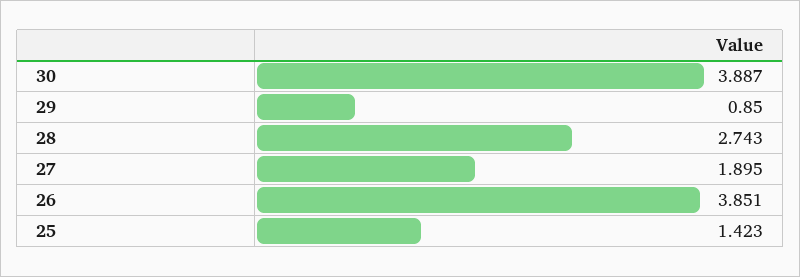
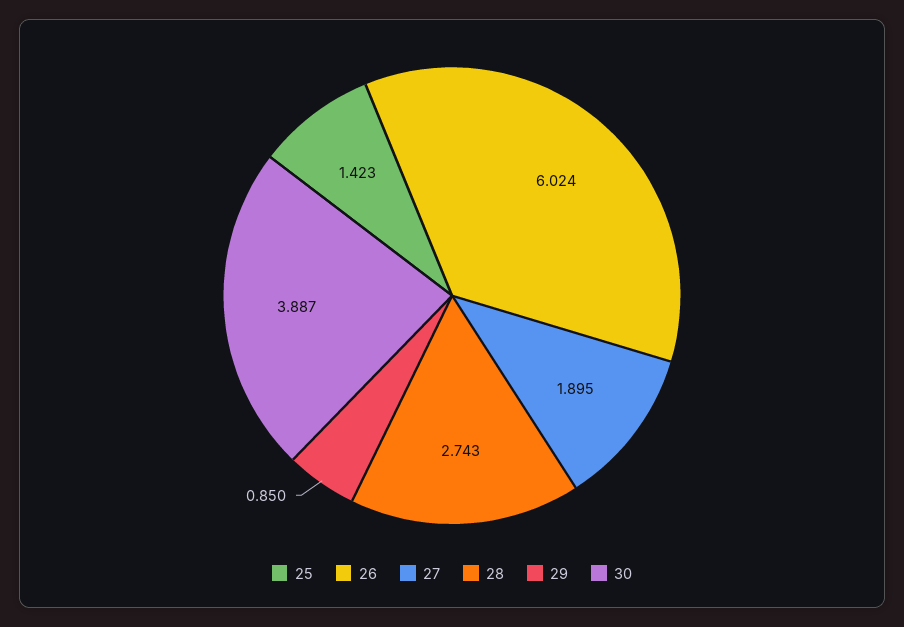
26: 3.851 -> 6.024

